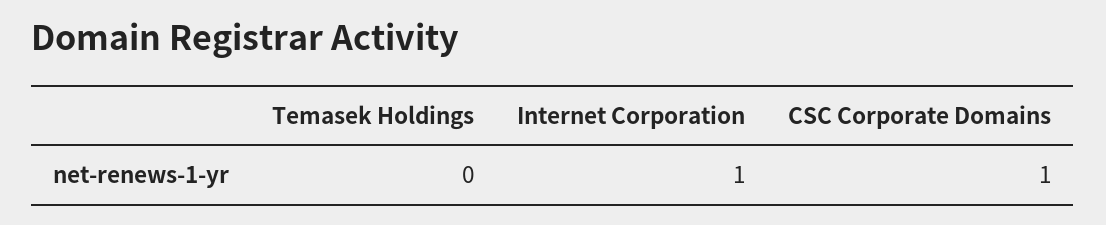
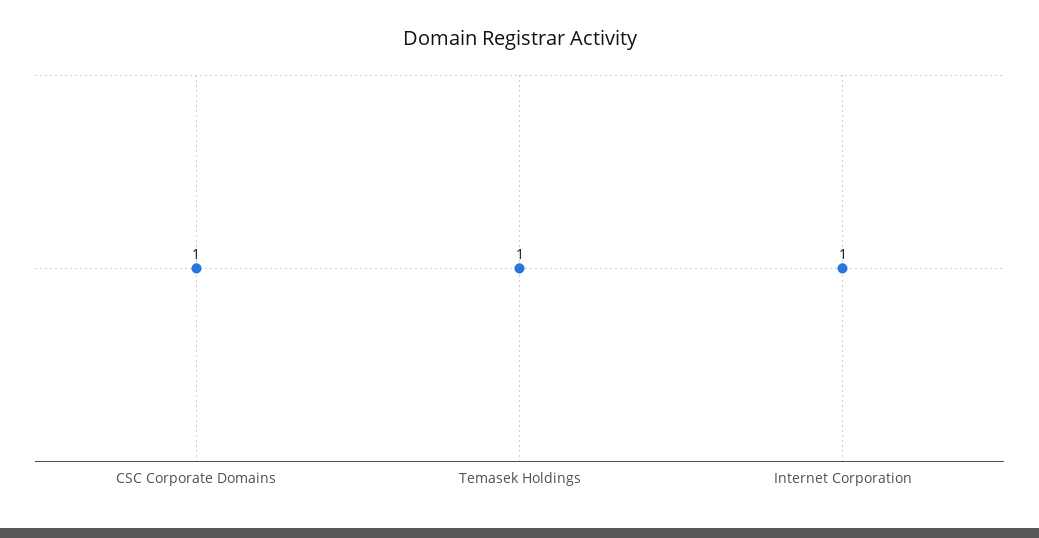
Temasek Holdings: 0 -> 1

